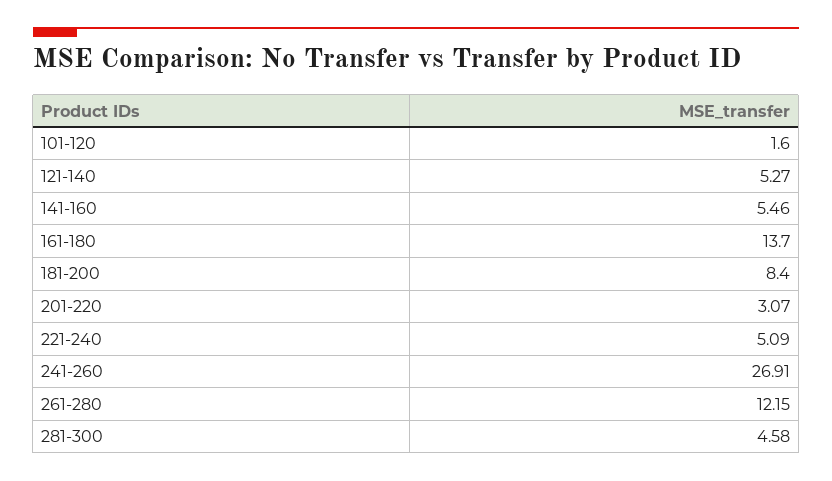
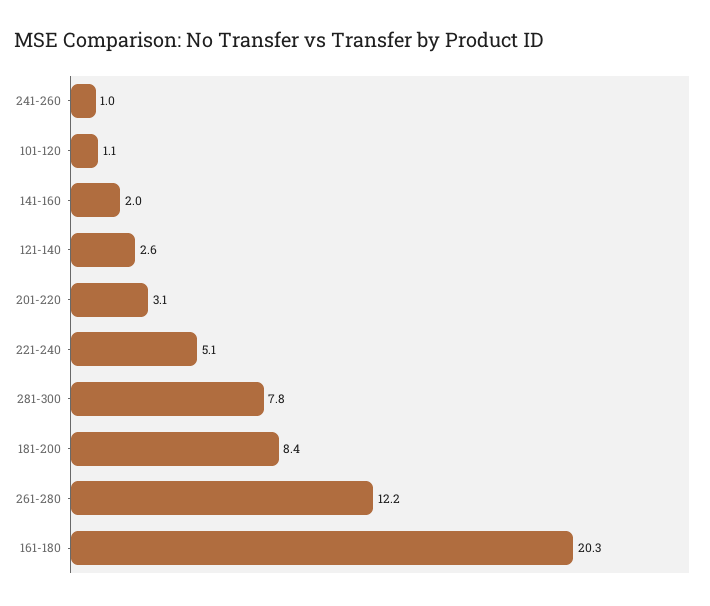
101-120: 1.6 -> 1.1
121-140: 5.27 -> 2.6
141-160: 5.46 -> 2
161-180: 13.7 -> 20.3
241-260: 26.91 -> 1
281-300: 4.58 -> 7.8

